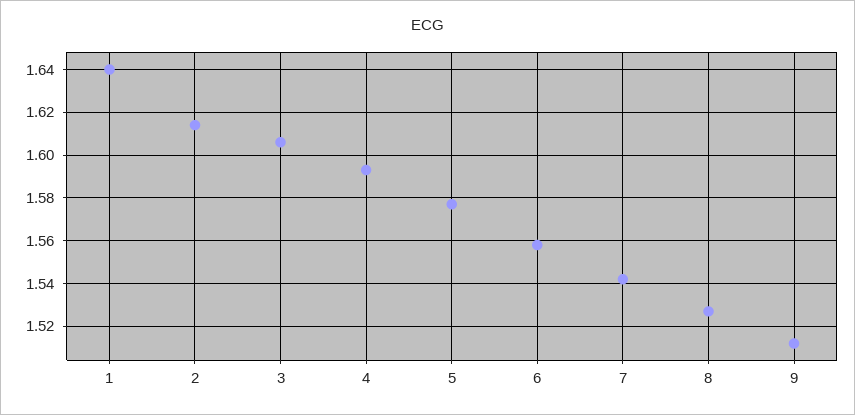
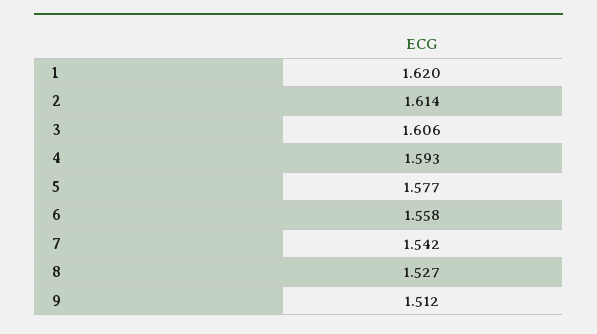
1: 1.64 -> 1.62

